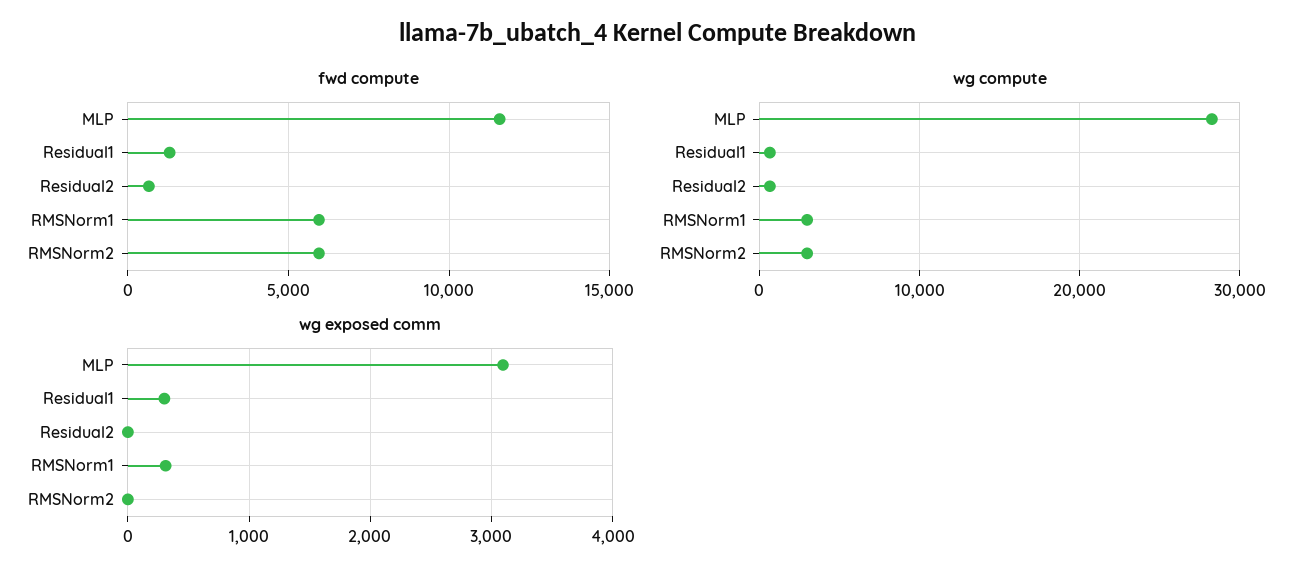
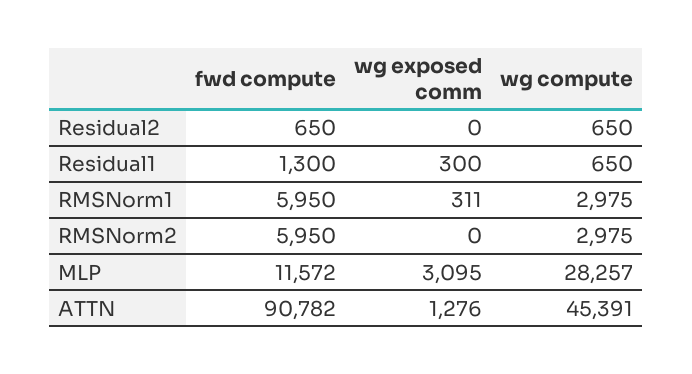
fwd compute, ATTN: none -> 90782
wg exposed comm, ATTN: none -> 1276
wg compute, ATTN: none -> 45391

